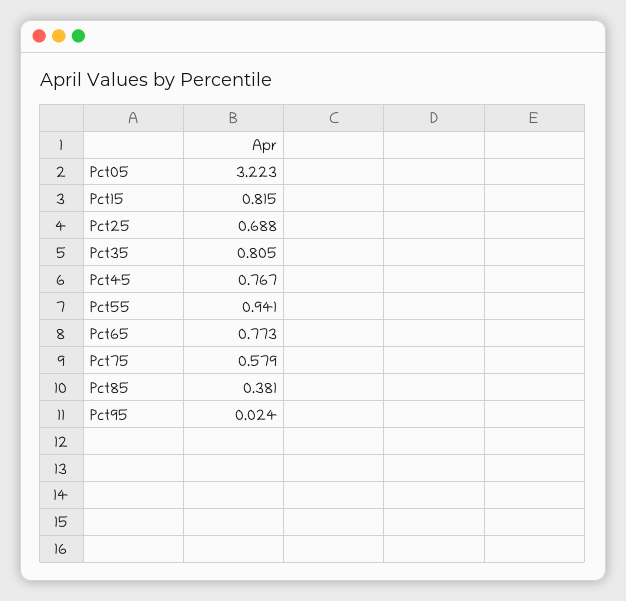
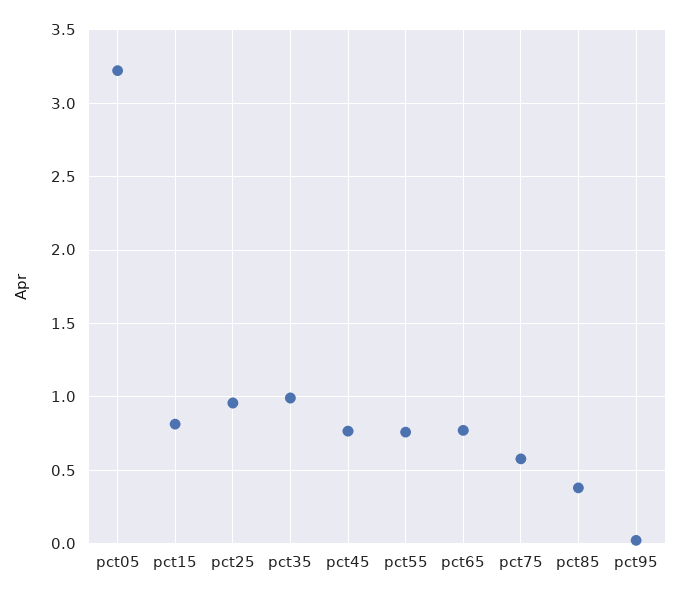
Pct25: 0.688 -> 0.95
Pct35: 0.805 -> 1
Pct55: 0.941 -> 0.75

